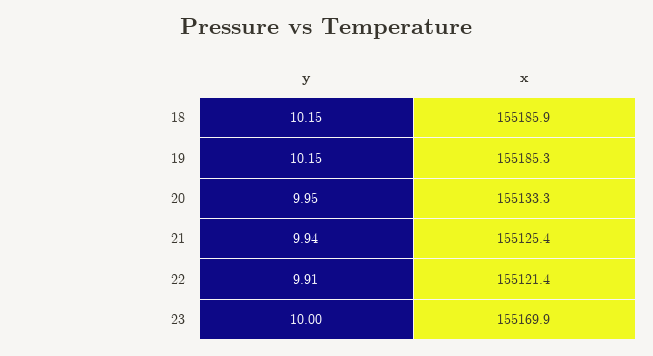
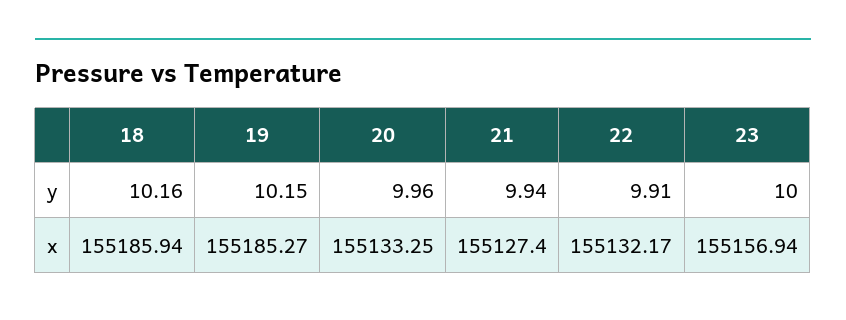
y, 18: 10.15 -> 10.16
y, 20: 9.95 -> 9.96
x, 21: 155125.4 -> 155127.4
x, 22: 155121.4 -> 155132.17
x, 23: 155169.9 -> 155156.94

